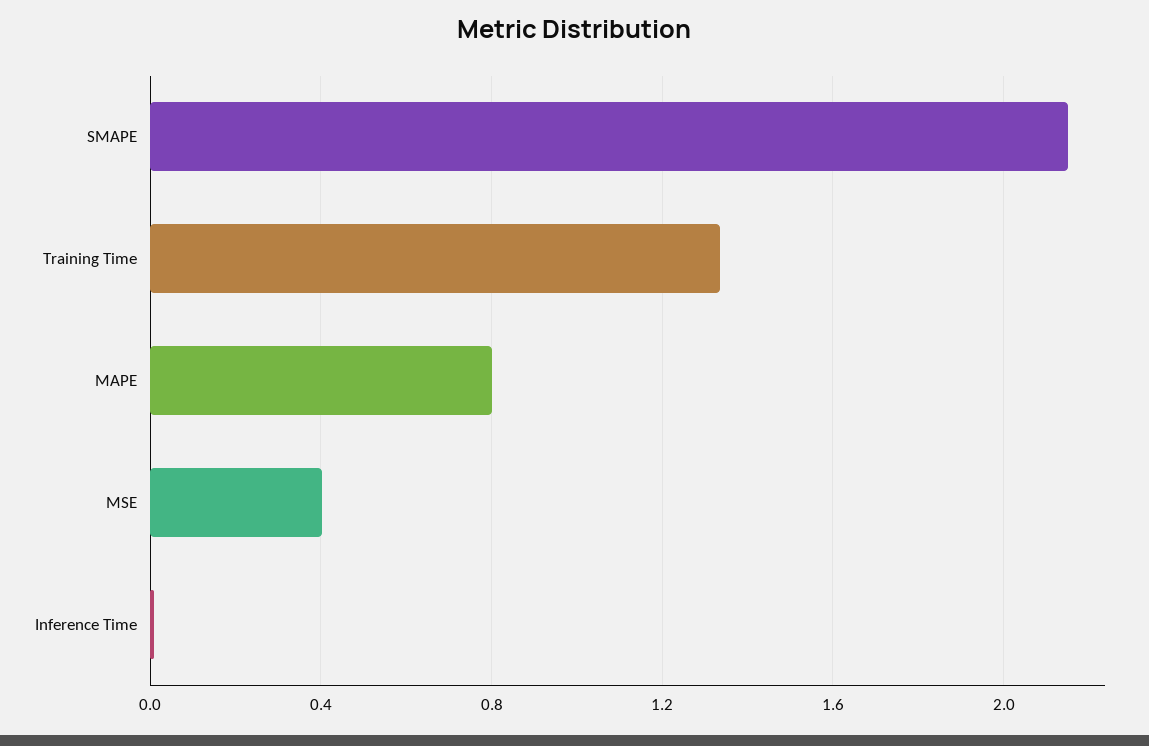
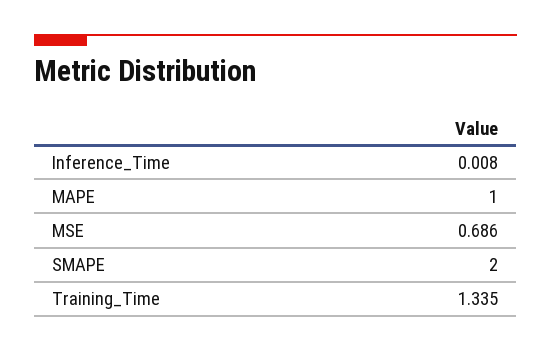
SMAPE: 2.15 -> 2
MAPE: 0.8 -> 1
MSE: 0.4 -> 0.686

